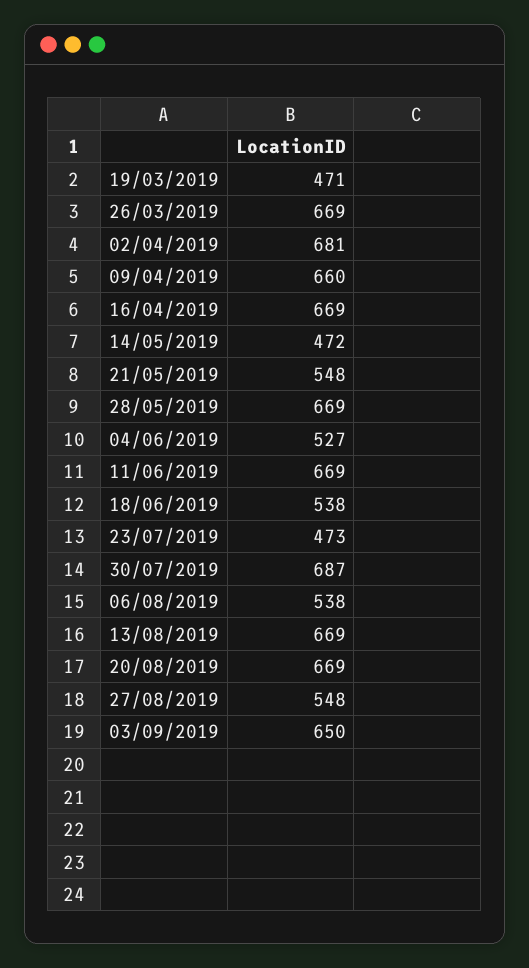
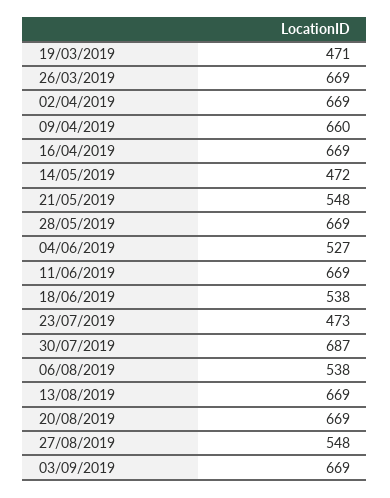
02/04/2019: 681 -> 669
03/09/2019: 650 -> 669

